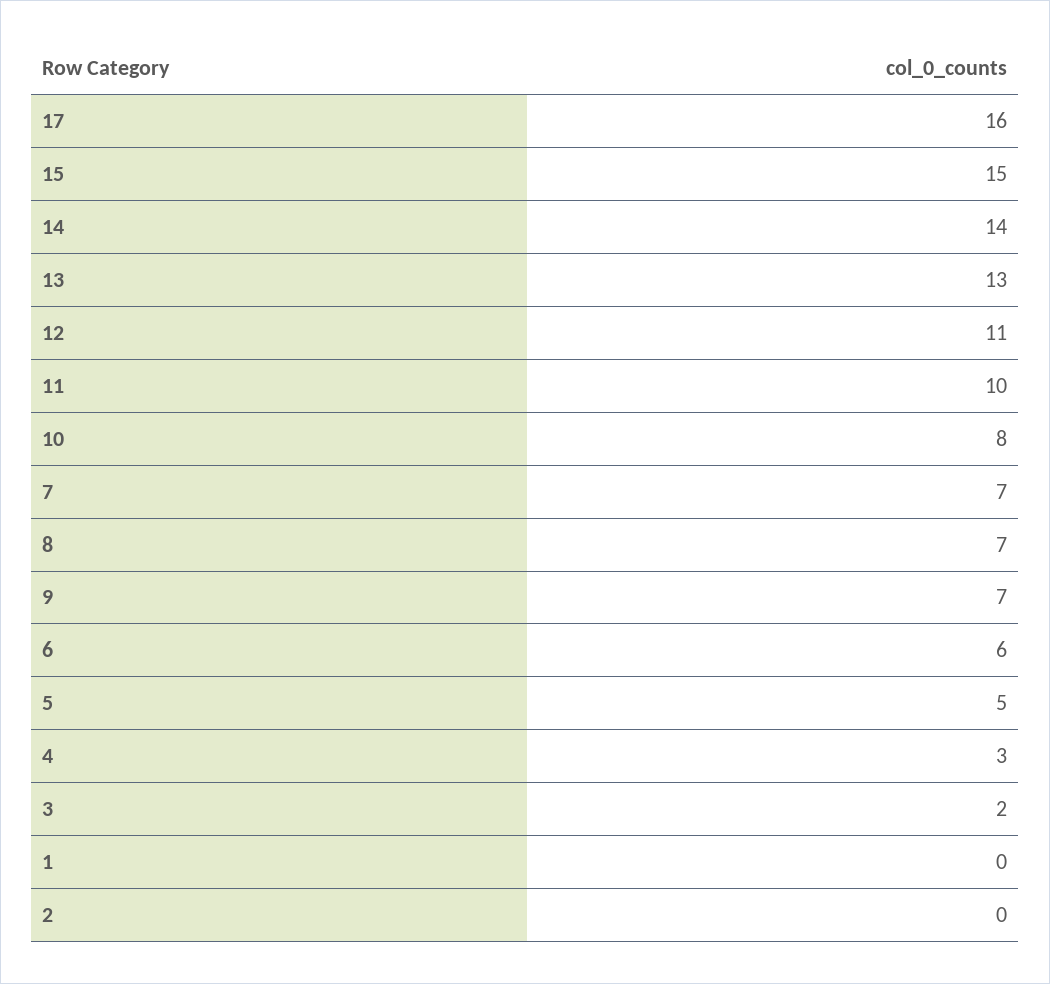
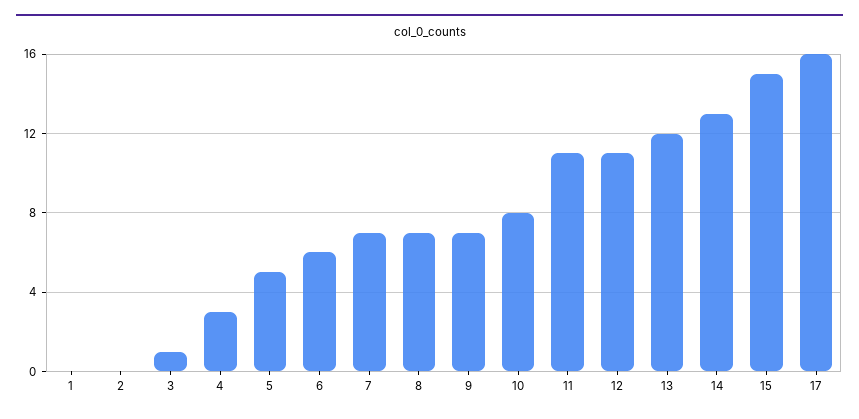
14: 14 -> 13
13: 13 -> 12
11: 10 -> 11
3: 2 -> 1

